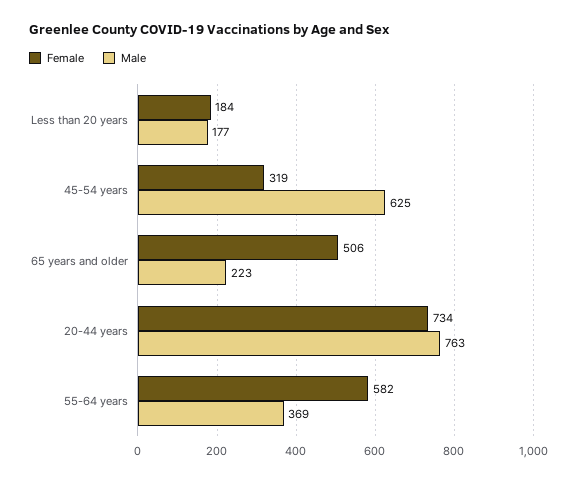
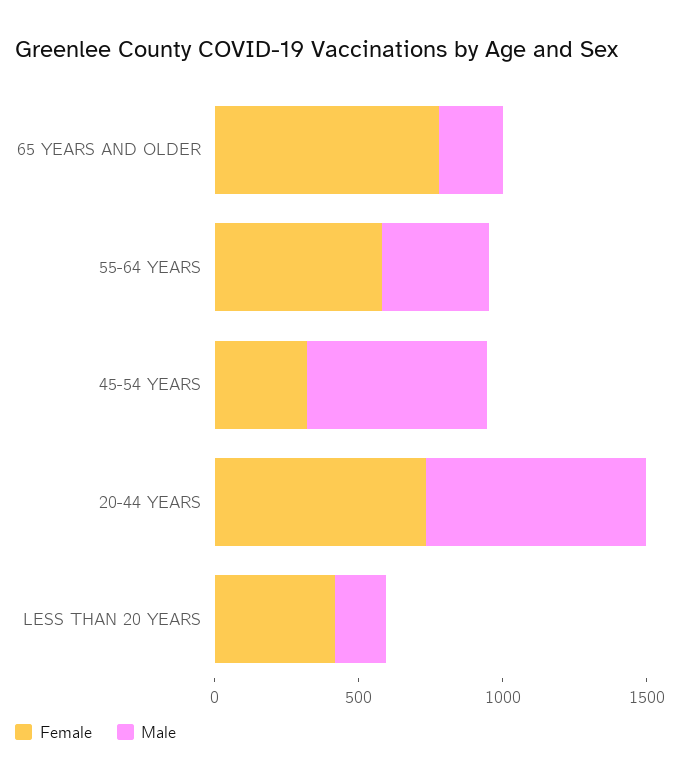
Female, Less than 20 years: 184 -> 400
Female, 65 years and older: 506 -> 800

